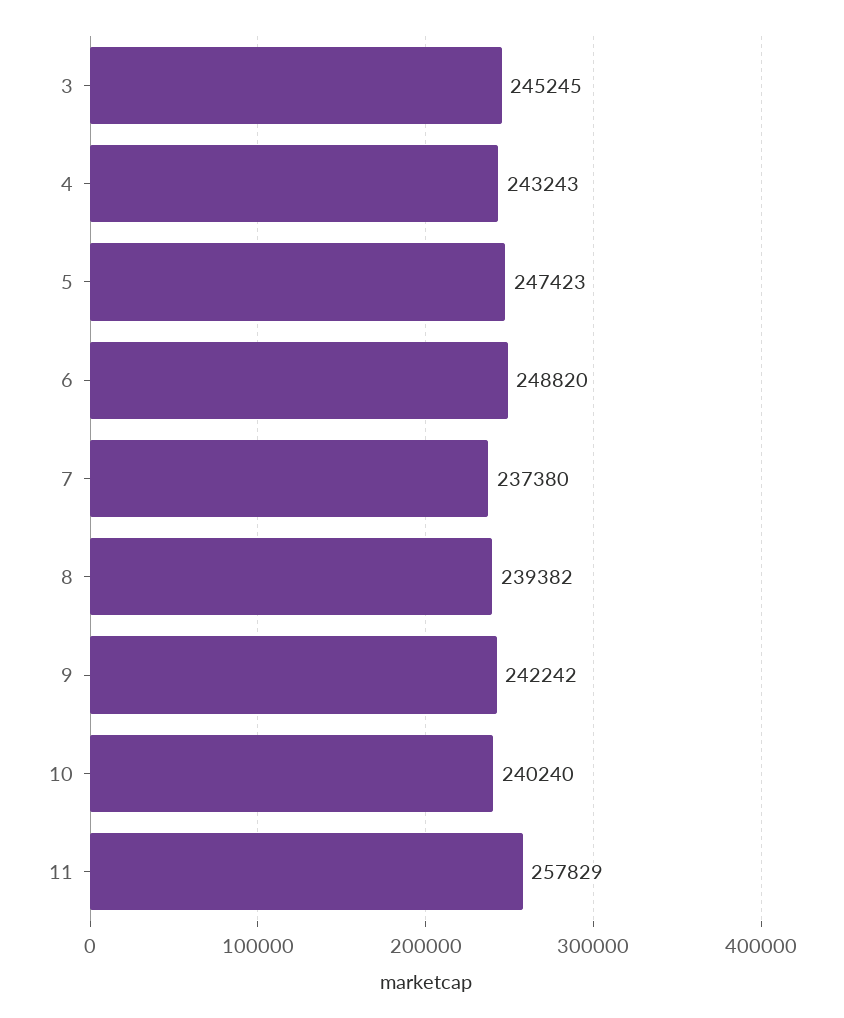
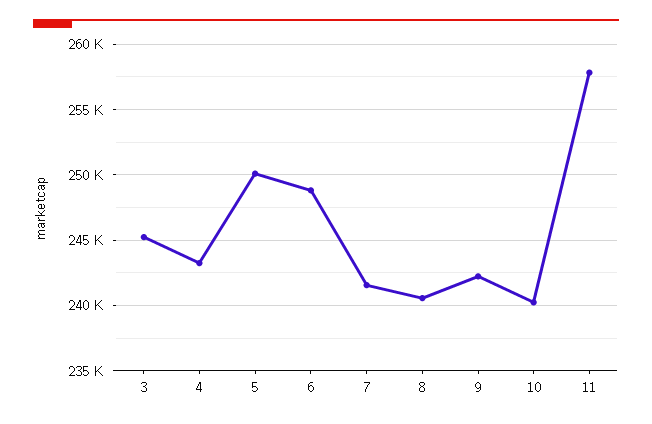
5: 247423 -> 250000
7: 237380 -> 241500
8: 239382 -> 240500

